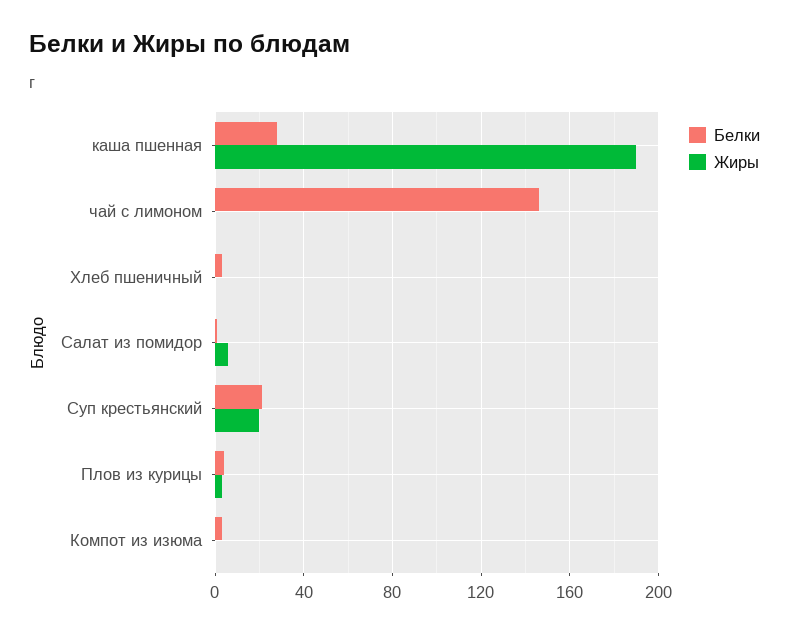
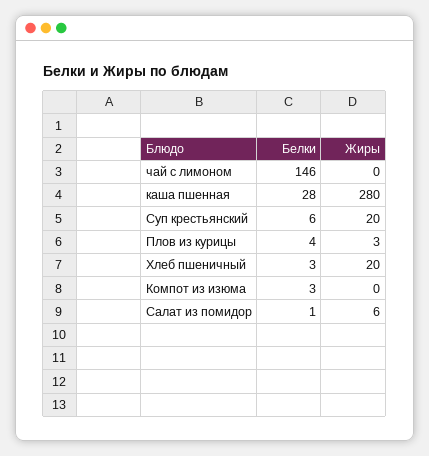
Жиры, каша пшенная: 190 -> 280
Жиры, Хлеб пшеничный: 0 -> 20
Белки, Суп крестьянский: 20 -> 6

